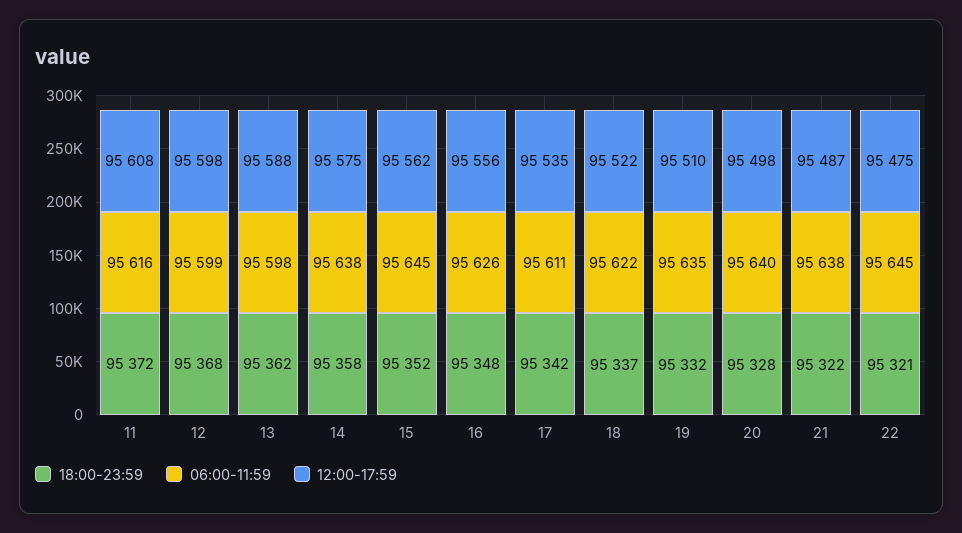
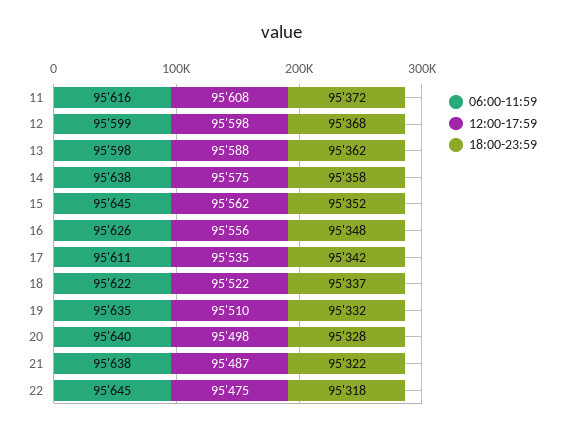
18:00-23:59, 22: 95321 -> 95318

